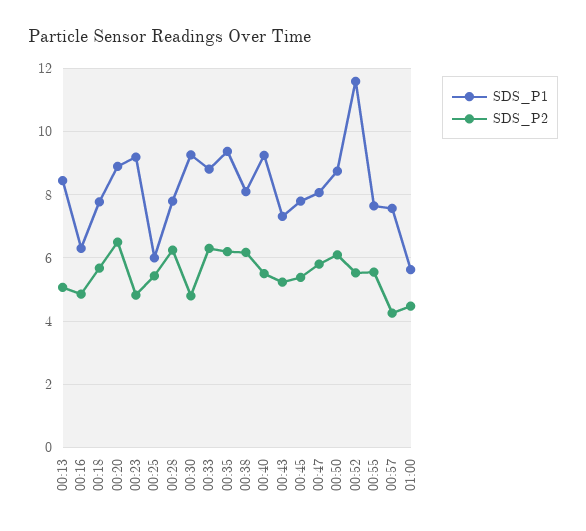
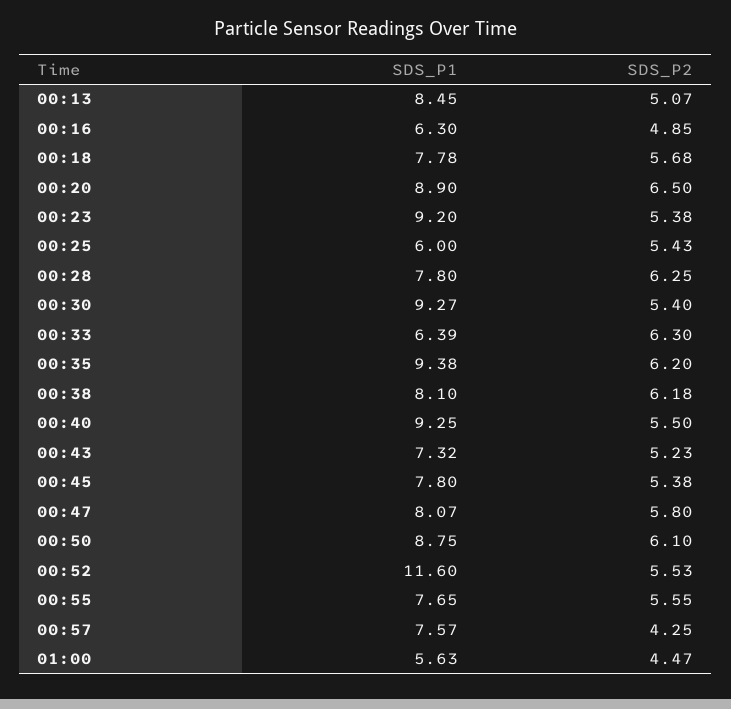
SDS_P2, 00:23: 4.8 -> 5.38
SDS_P2, 00:30: 4.8 -> 5.4
SDS_P1, 00:33: 8.8 -> 6.39

